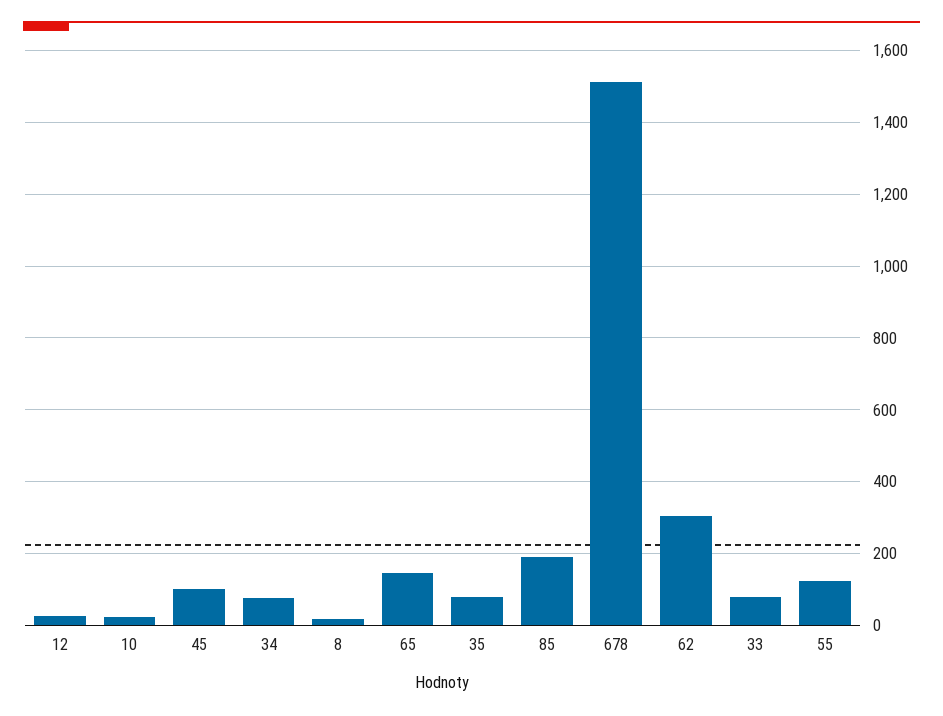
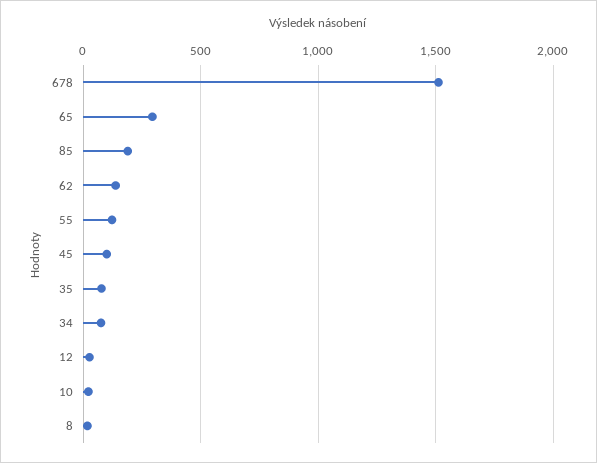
65: 140 -> 300
62: 300 -> 150
33: 80 -> none

